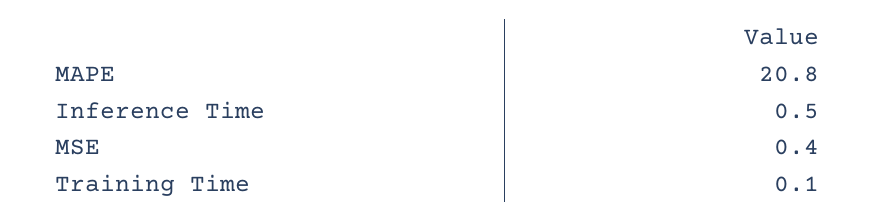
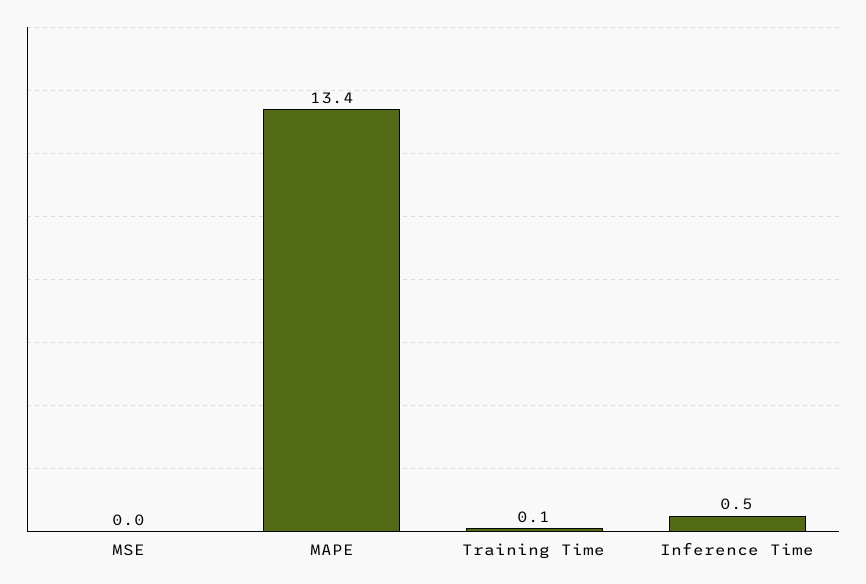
MAPE: 20.8 -> 13.4
MSE: 0.4 -> 0

